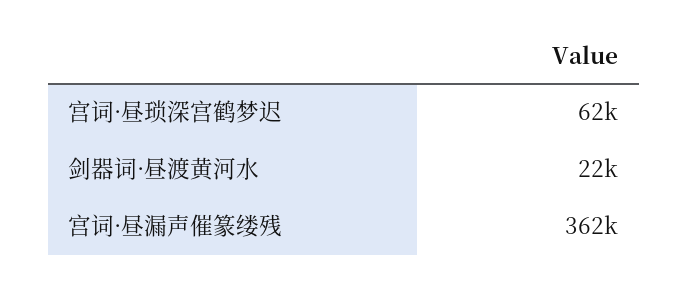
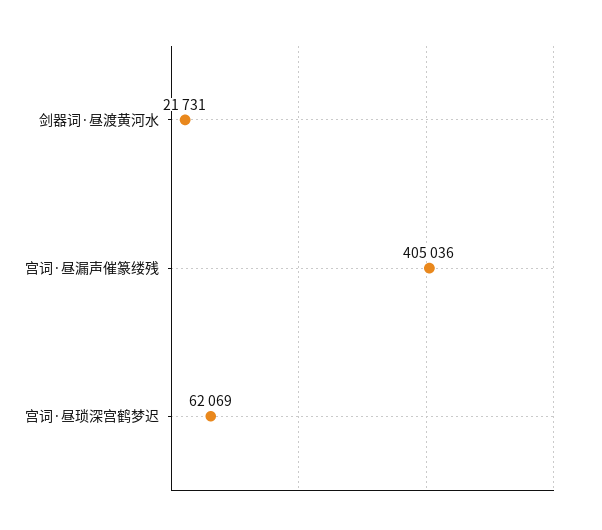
宫词·昼漏声催篆缕残: 362000 -> 405036

